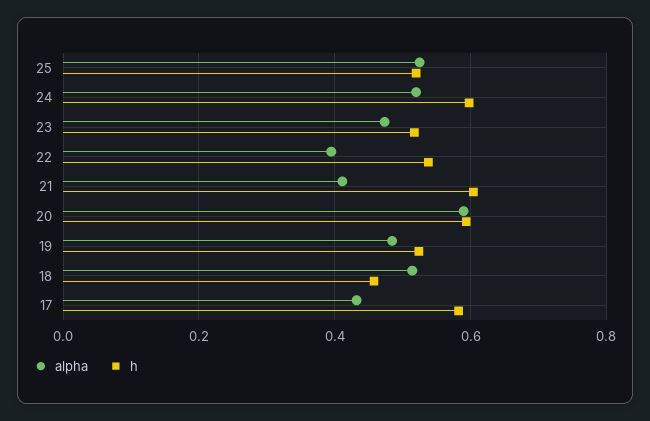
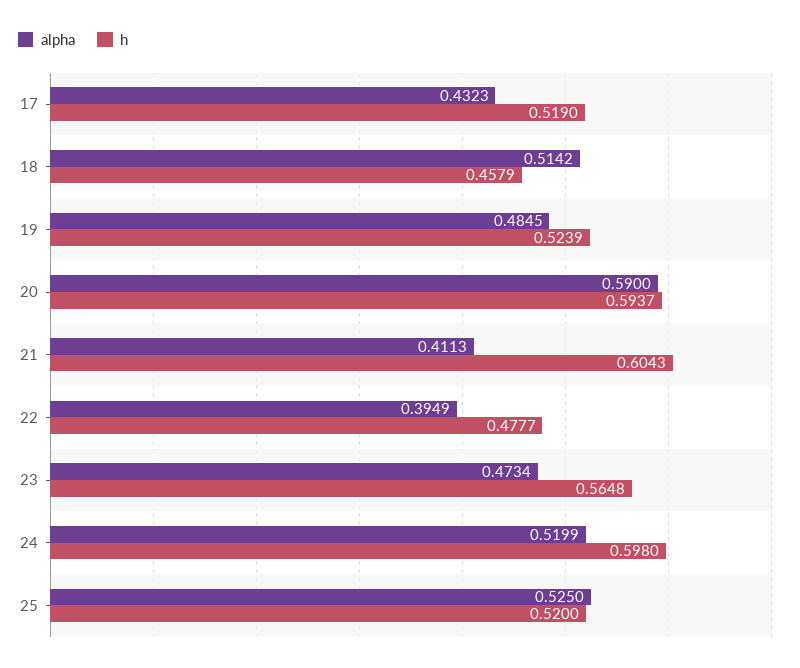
h, 23: 0.52 -> 0.5648
h, 22: 0.54 -> 0.4777
h, 17: 0.58 -> 0.519

